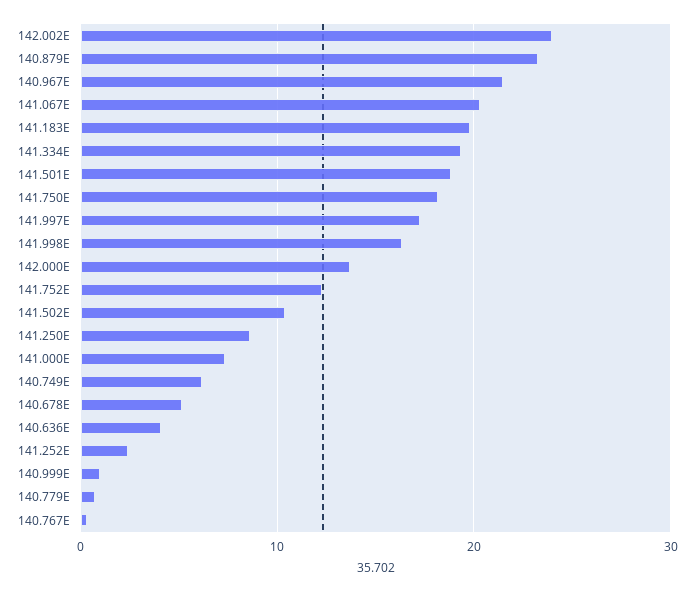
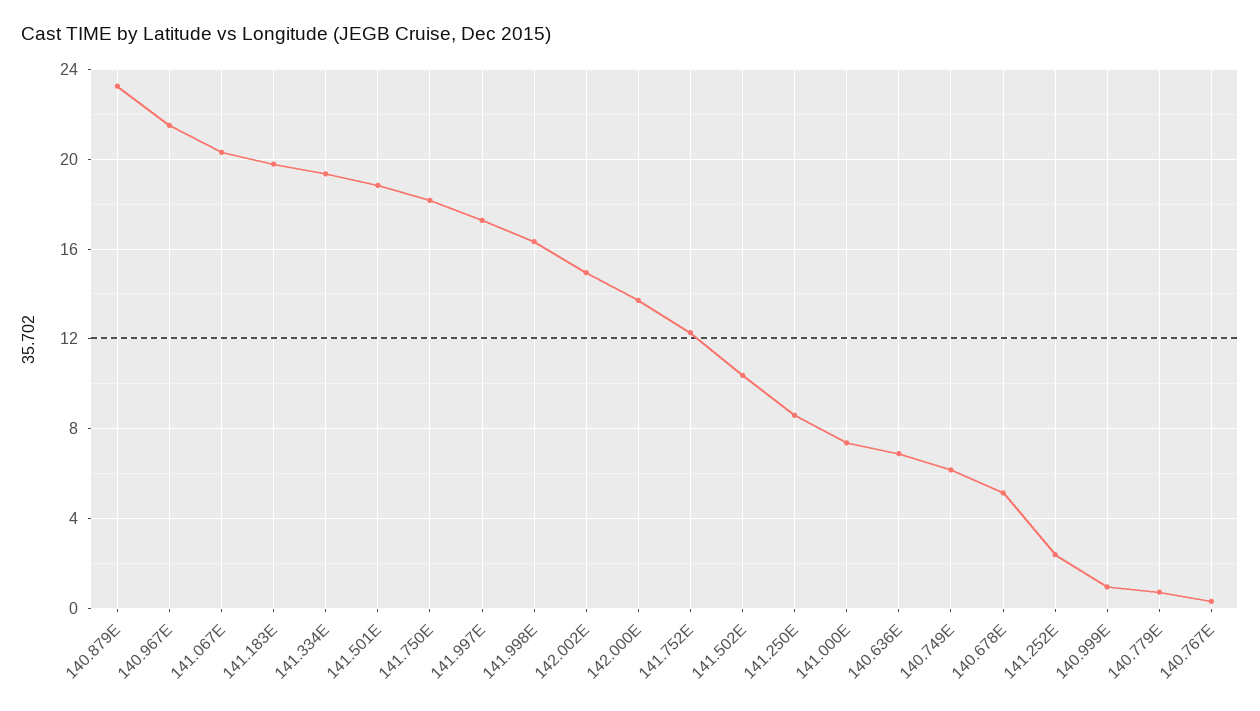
142.002E: 24 -> 15
140.636E: 4 -> 7

